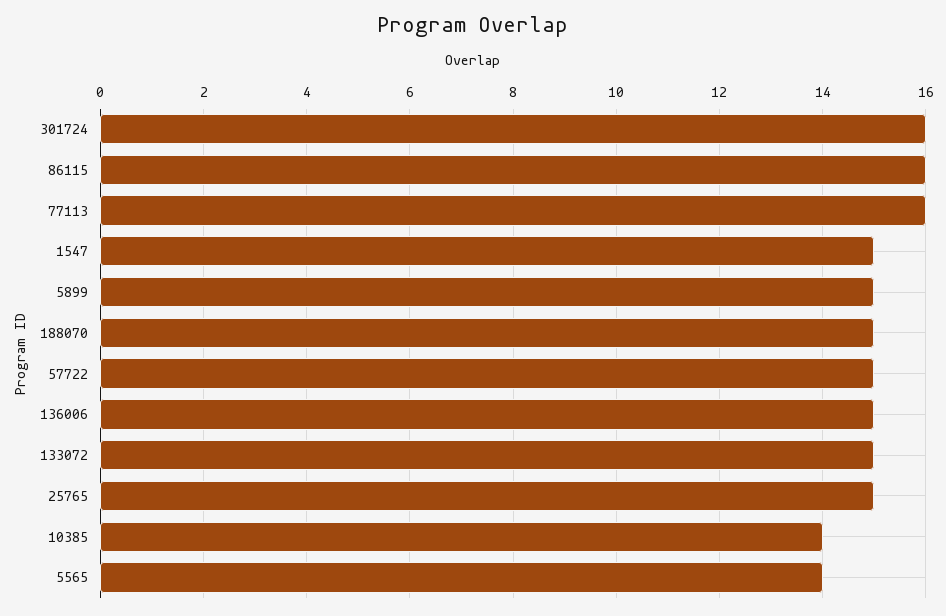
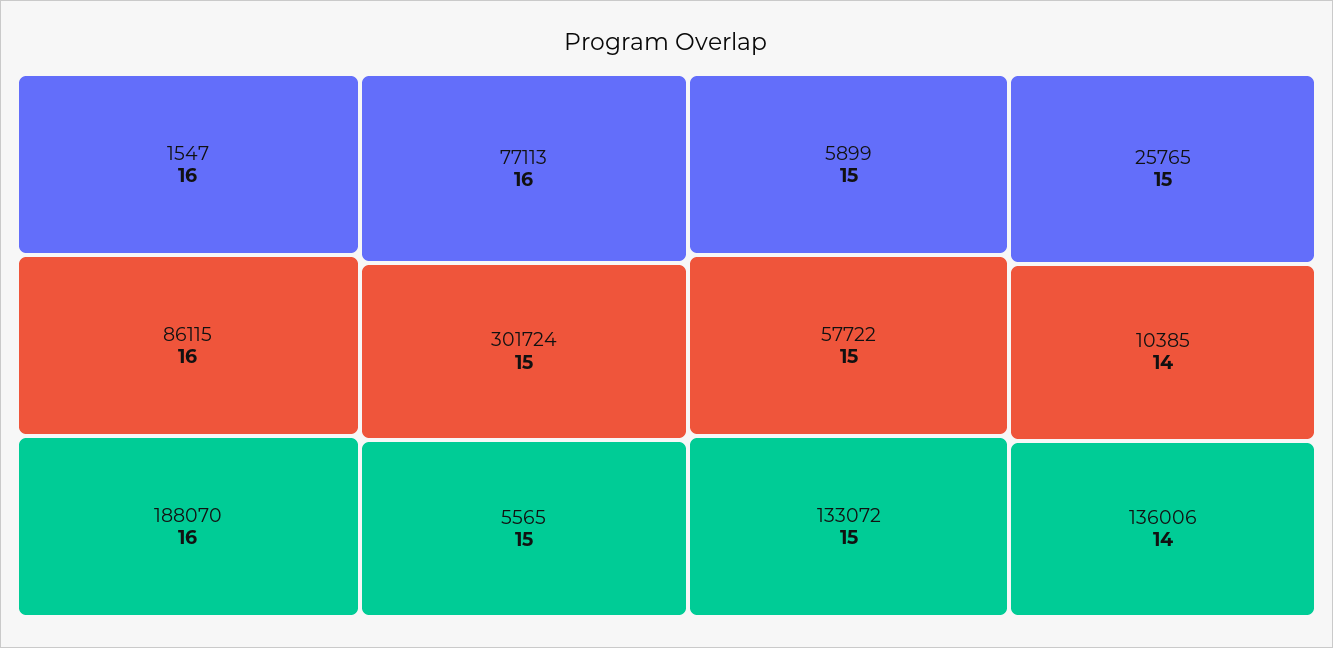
301724: 16 -> 15
1547: 15 -> 16
188070: 15 -> 16
136006: 15 -> 14
5565: 14 -> 15

